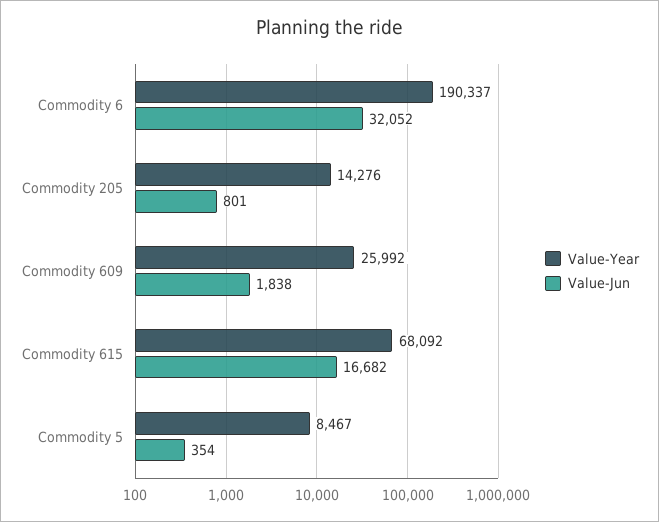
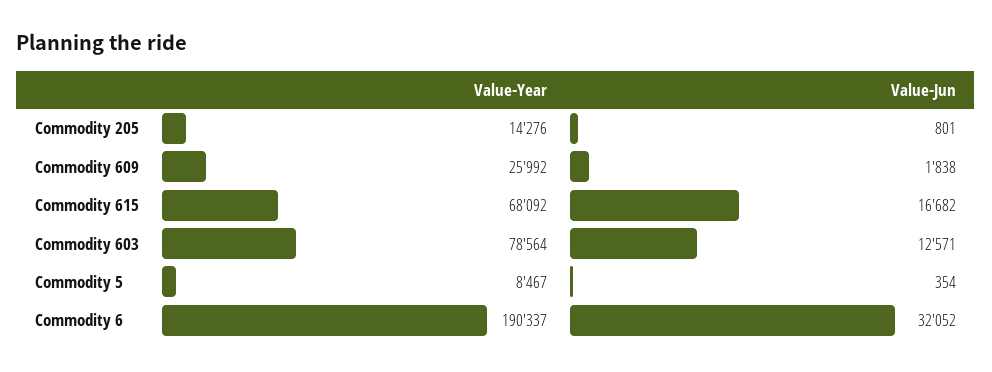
Value-Year, Commodity 603: none -> 78564
Value-Jun, Commodity 603: none -> 12571

